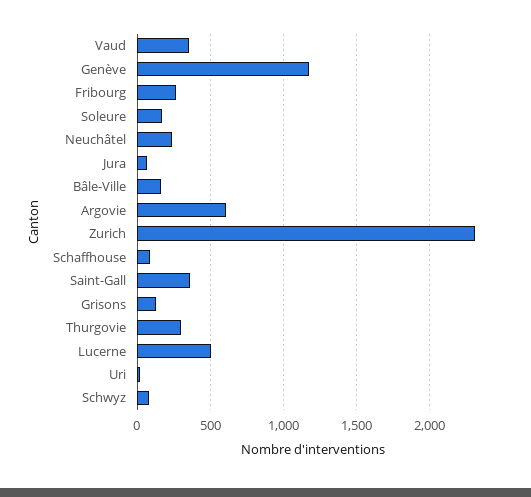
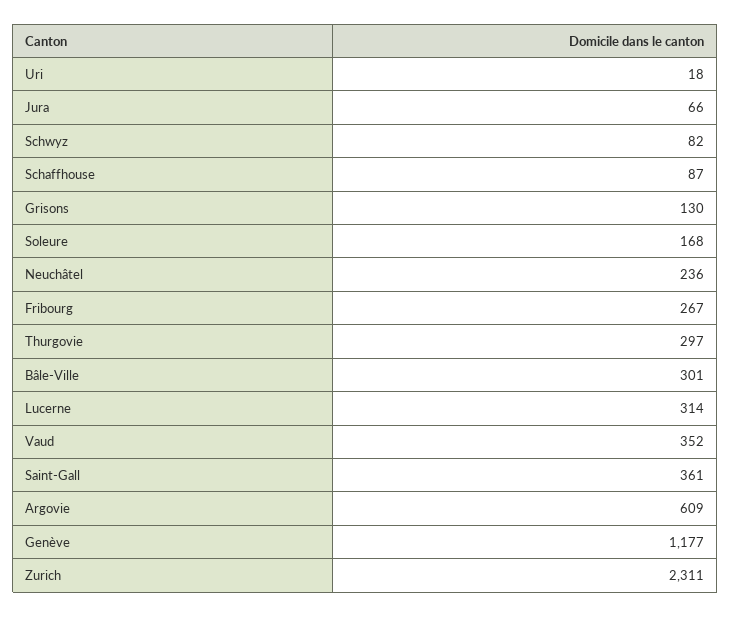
Bâle-Ville: 150 -> 301
Lucerne: 500 -> 314

